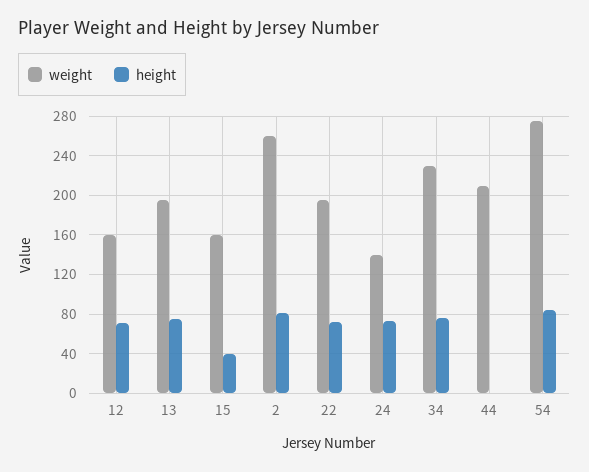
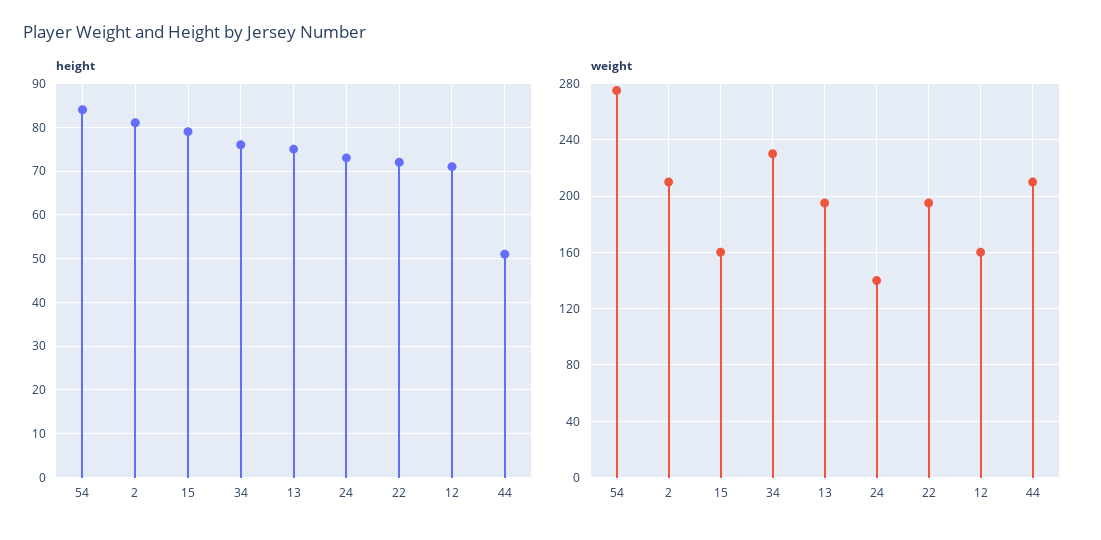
height, 15: 40 -> 80
weight, 2: 260 -> 210
height, 44: 0 -> 50

